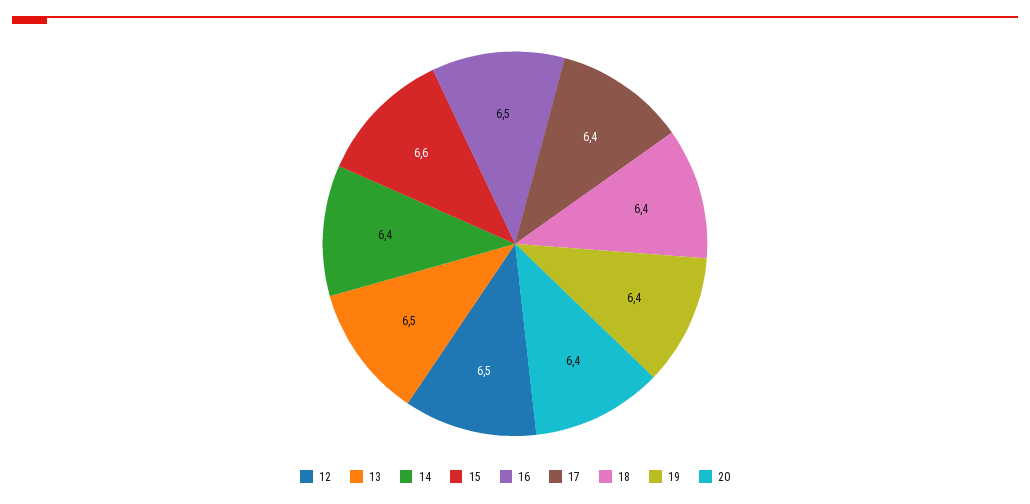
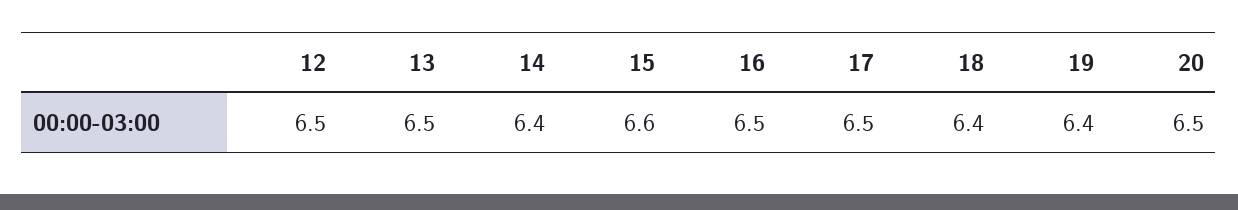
17: 6.4 -> 6.5
20: 6.4 -> 6.5

